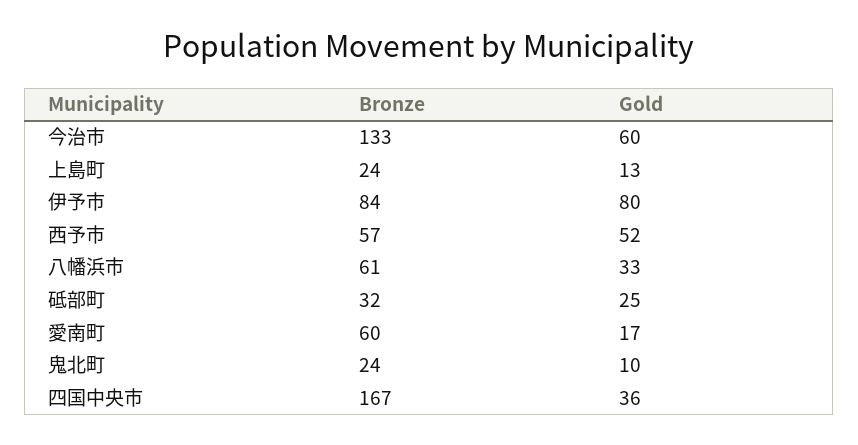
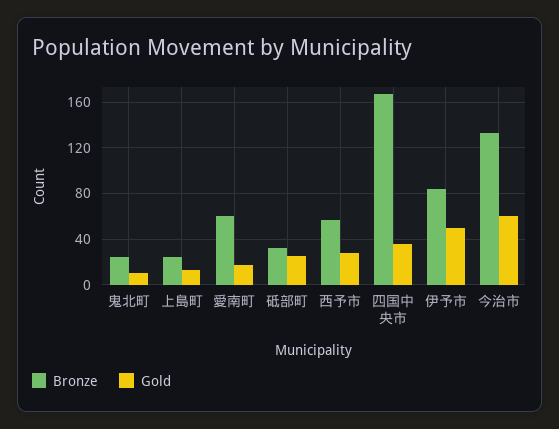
Gold, 伊予市: 80 -> 50
Gold, 西予市: 52 -> 30
Bronze, 八幡浜市: 61 -> none
Gold, 八幡浜市: 33 -> none

